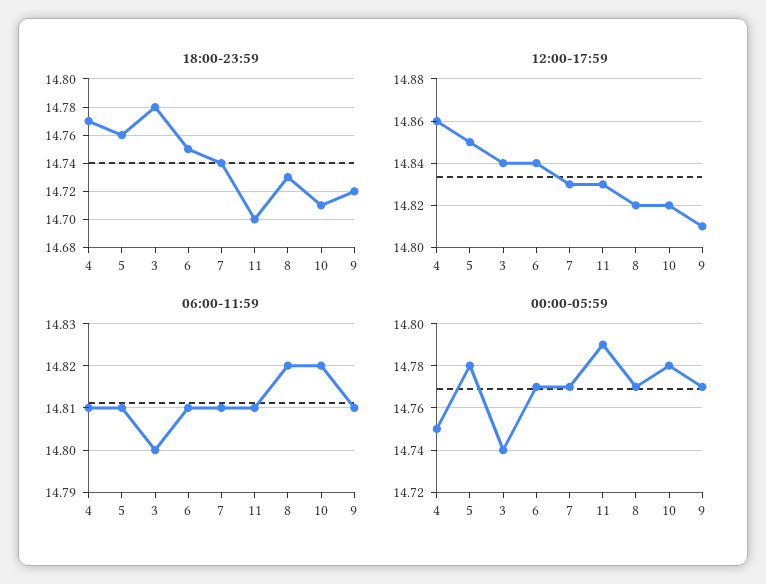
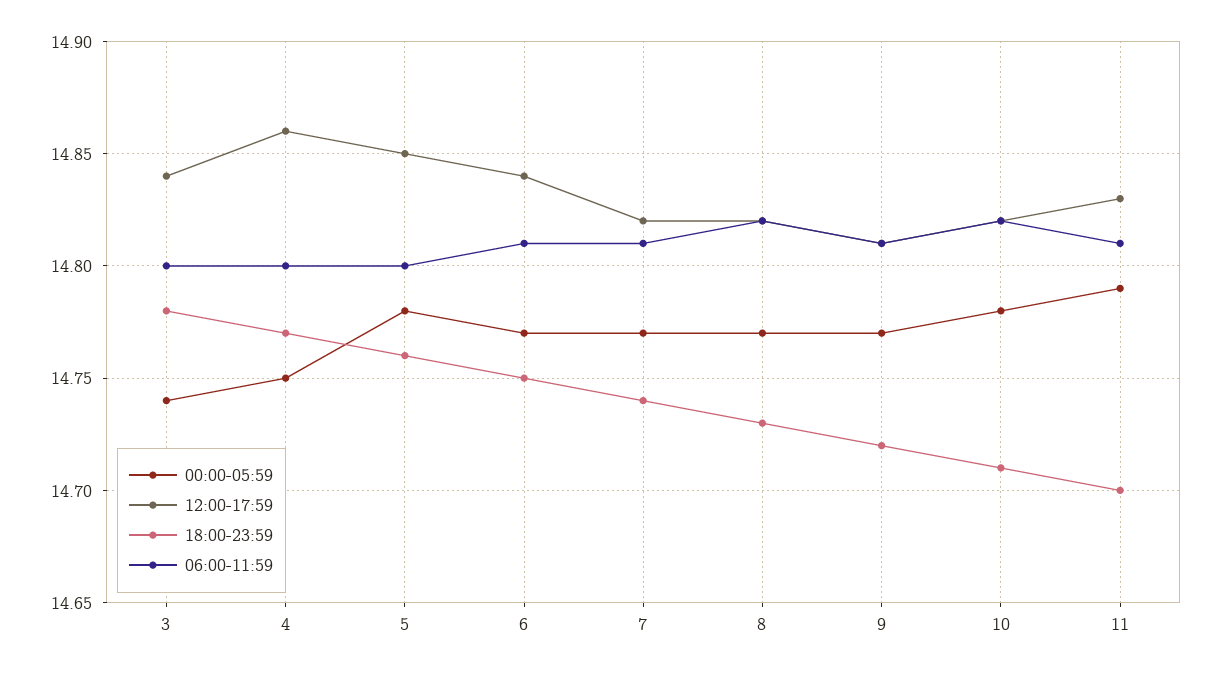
12:00-17:59, 7: 14.83 -> 14.82
06:00-11:59, 4: 14.81 -> 14.8
06:00-11:59, 5: 14.81 -> 14.8

